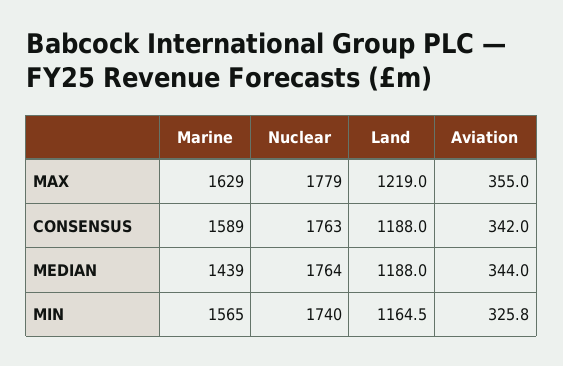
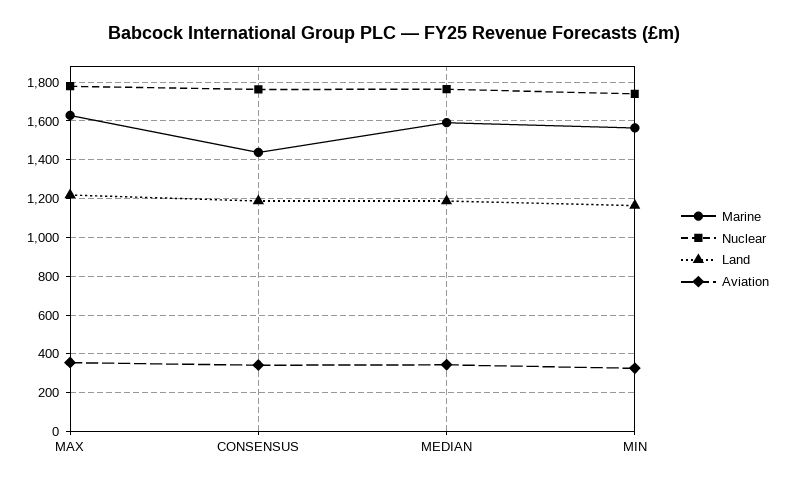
Marine, CONSENSUS: 1589 -> 1450
Marine, MEDIAN: 1439 -> 1600

